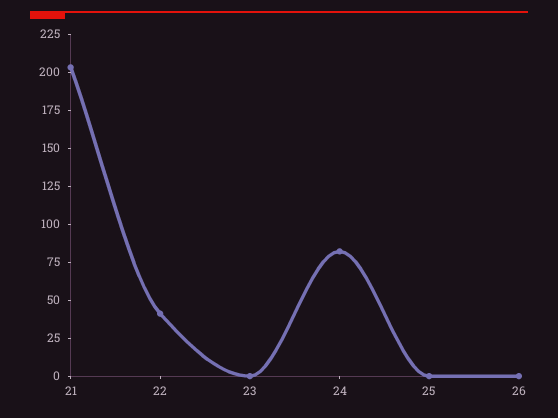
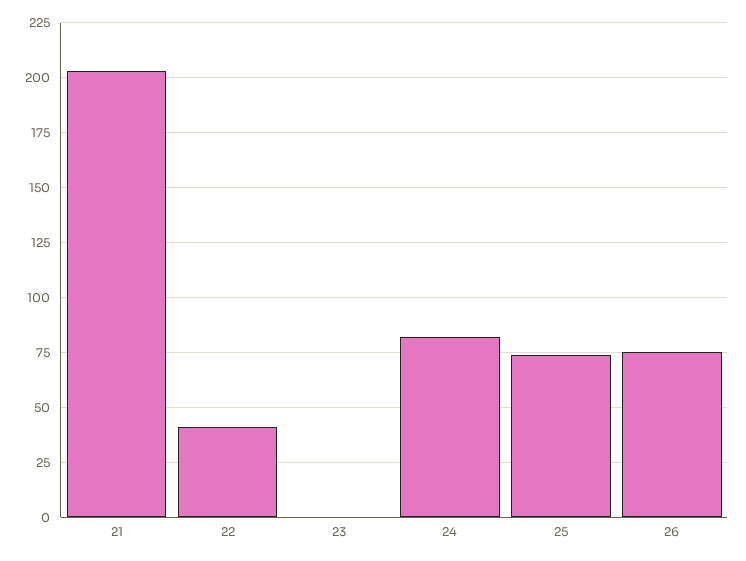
25: 0 -> 75
26: 0 -> 75

